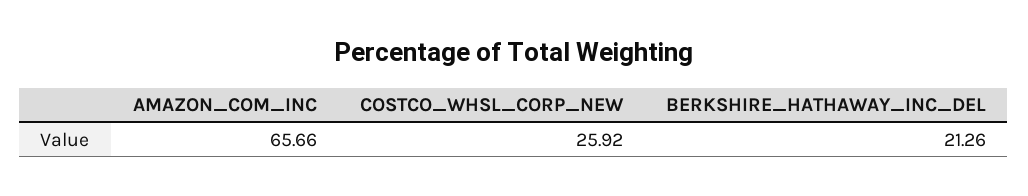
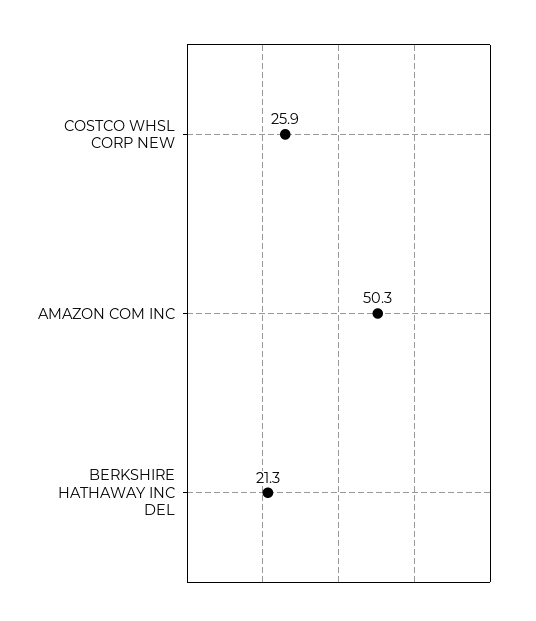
AMAZON_COM_INC: 65.66 -> 50.3

